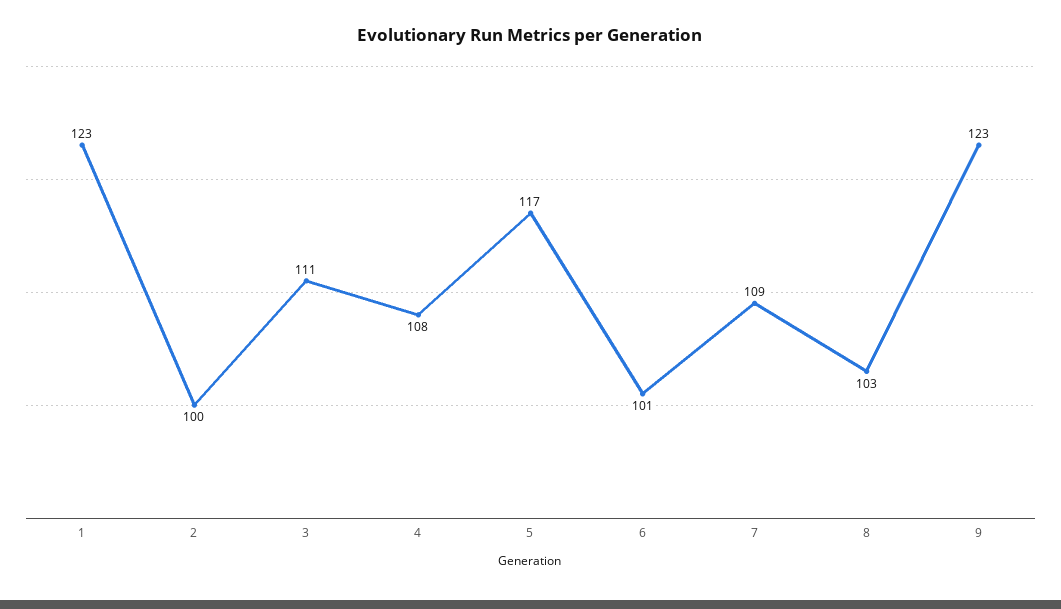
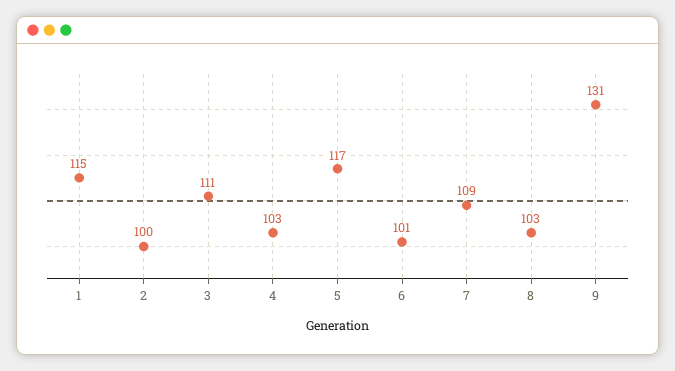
1: 123 -> 115
4: 108 -> 103
9: 123 -> 131

